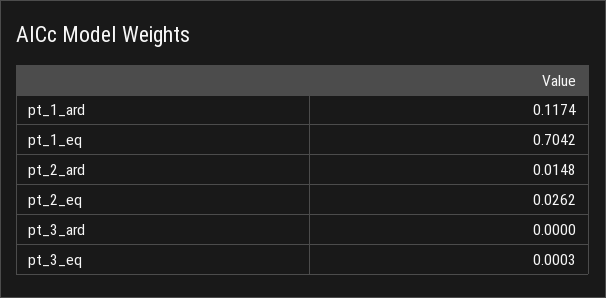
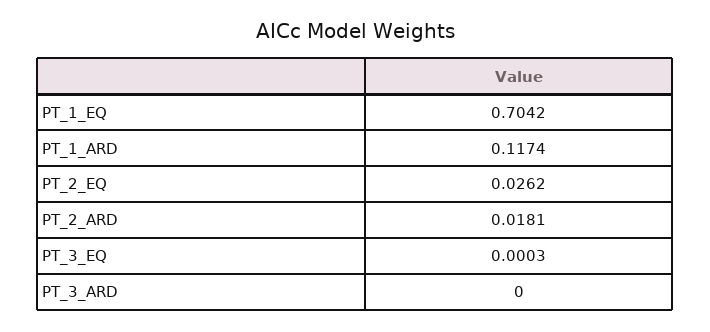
pt_2_ard: 0.0148 -> 0.0181

